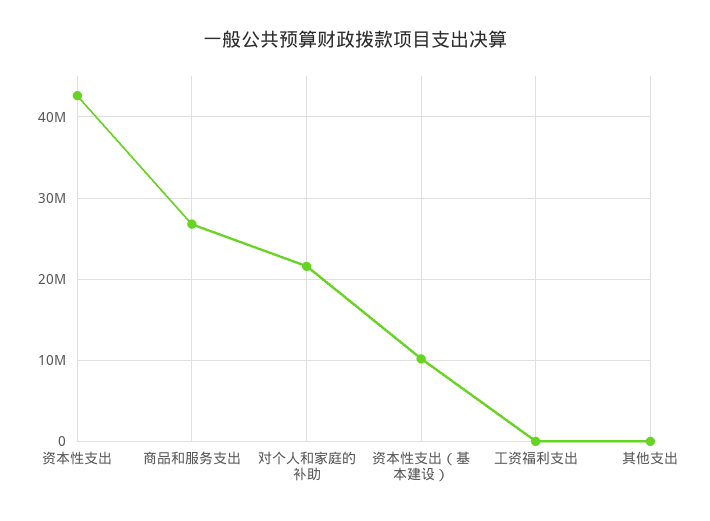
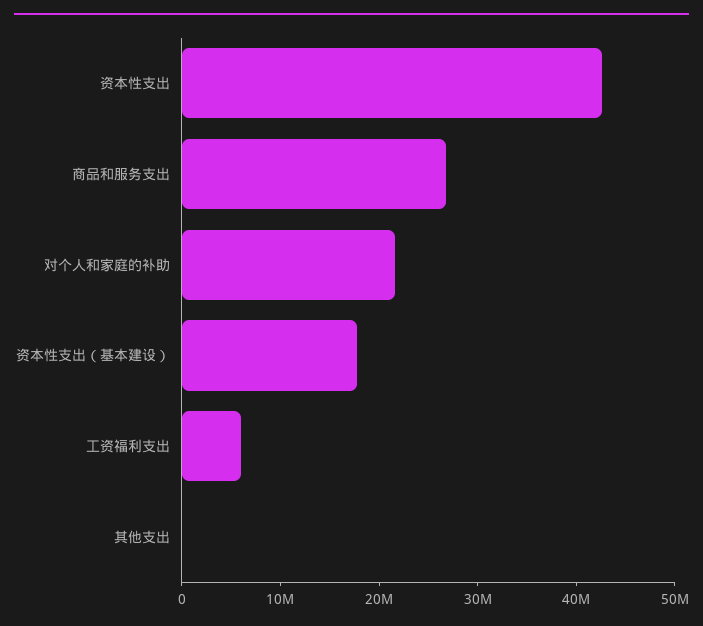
资本性支出（基本建设）: 10000000 -> 18000000
工资福利支出: 0 -> 6000000

